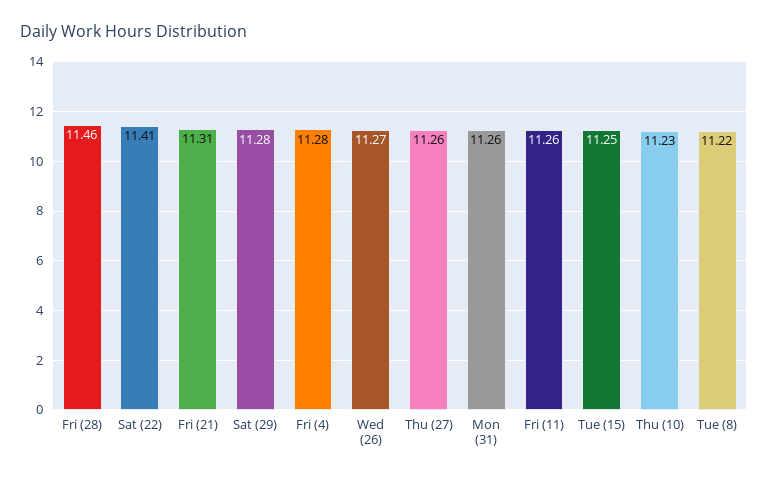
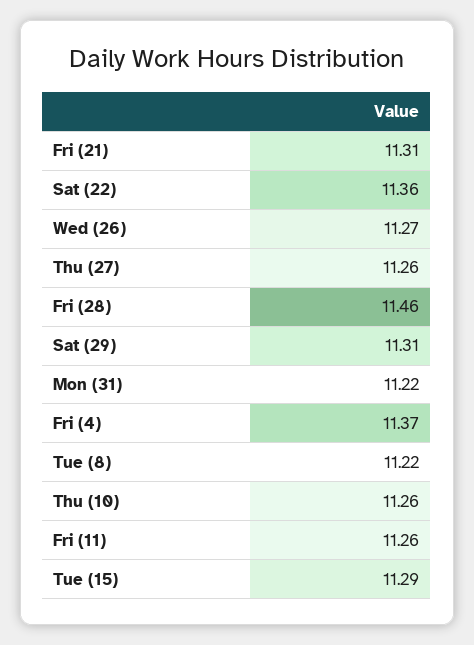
Sat (22): 11.41 -> 11.36
Sat (29): 11.28 -> 11.31
Fri (4): 11.28 -> 11.37
Mon (31): 11.26 -> 11.22
Tue (15): 11.25 -> 11.29
Thu (10): 11.23 -> 11.26

